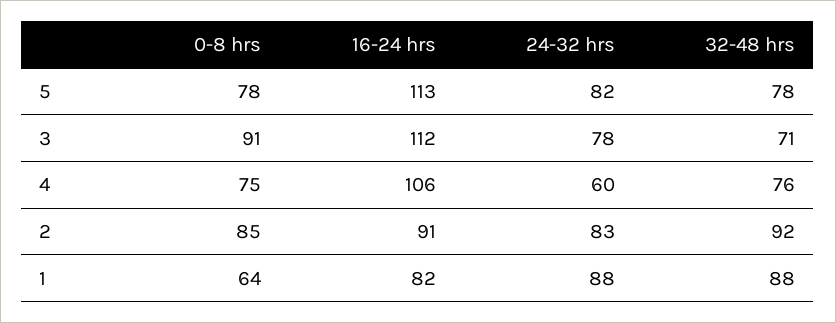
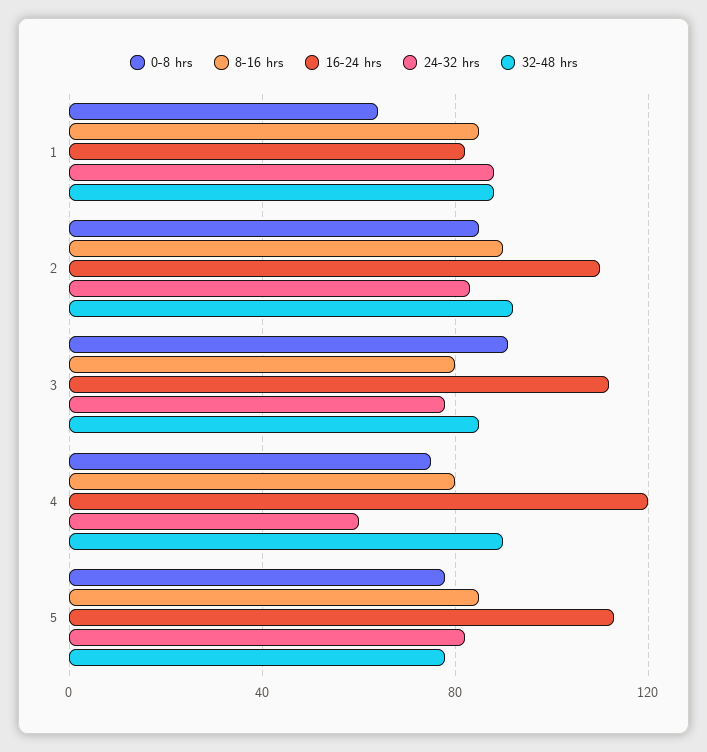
32-48 hrs, 3: 71 -> 85
16-24 hrs, 4: 106 -> 120
32-48 hrs, 4: 76 -> 90
16-24 hrs, 2: 91 -> 110
8-16 hrs, 1: none -> 85
8-16 hrs, 2: none -> 90
8-16 hrs, 3: none -> 80
8-16 hrs, 4: none -> 80
8-16 hrs, 5: none -> 85

